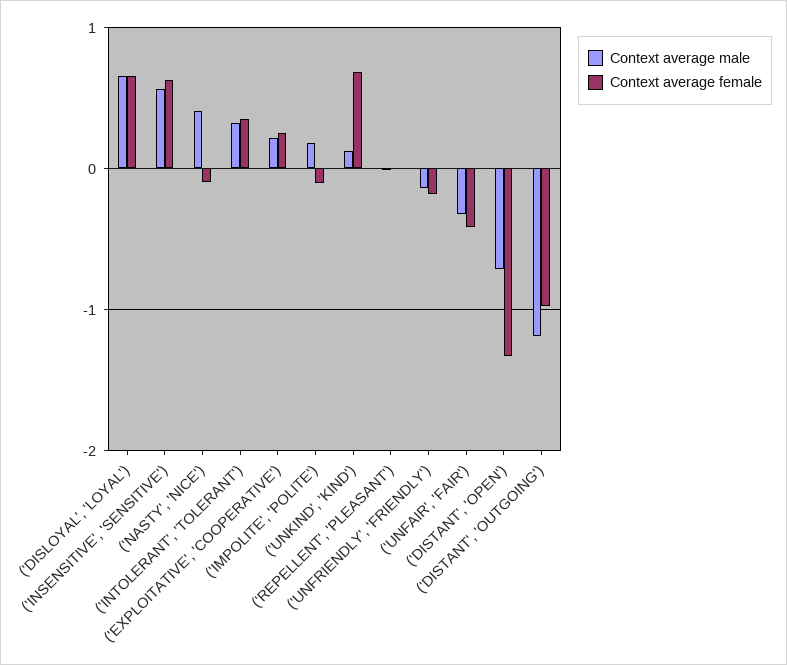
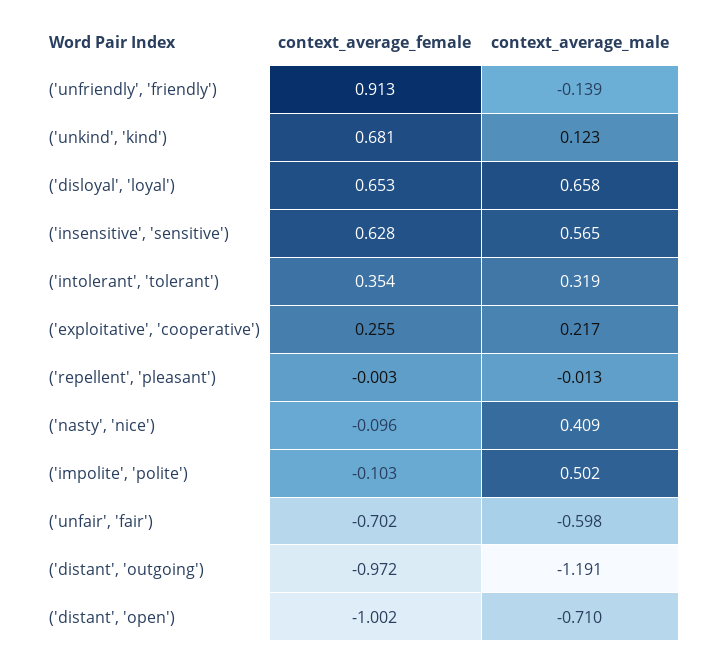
Context average male, ('IMPOLITE', 'POLITE'): 0.2 -> 0.502
Context average female, ('UNFRIENDLY', 'FRIENDLY'): -0.2 -> 0.913
Context average male, ('UNFAIR', 'FAIR'): -0.3 -> -0.598
Context average female, ('UNFAIR', 'FAIR'): -0.4 -> -0.702
Context average female, ('DISTANT', 'OPEN'): -1.3 -> -1.002

